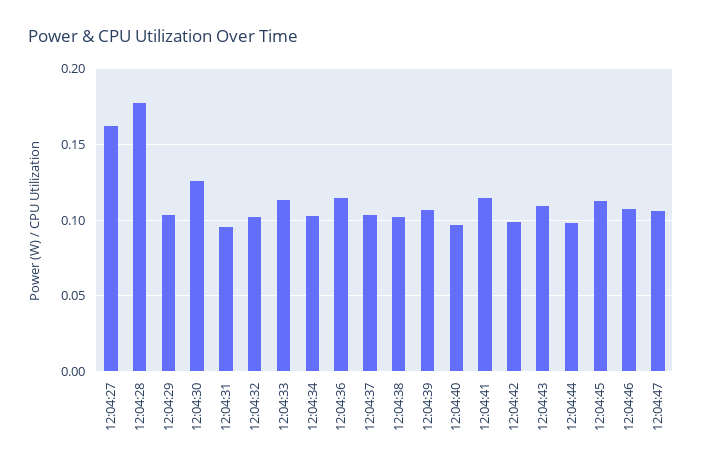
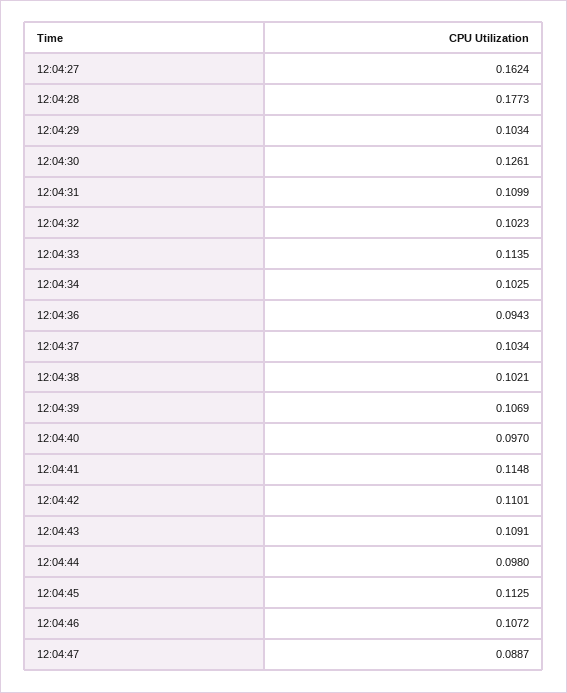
12:04:31: 0.095 -> 0.1099
12:04:36: 0.115 -> 0.0943
12:04:42: 0.1 -> 0.1101
12:04:47: 0.105 -> 0.0887

